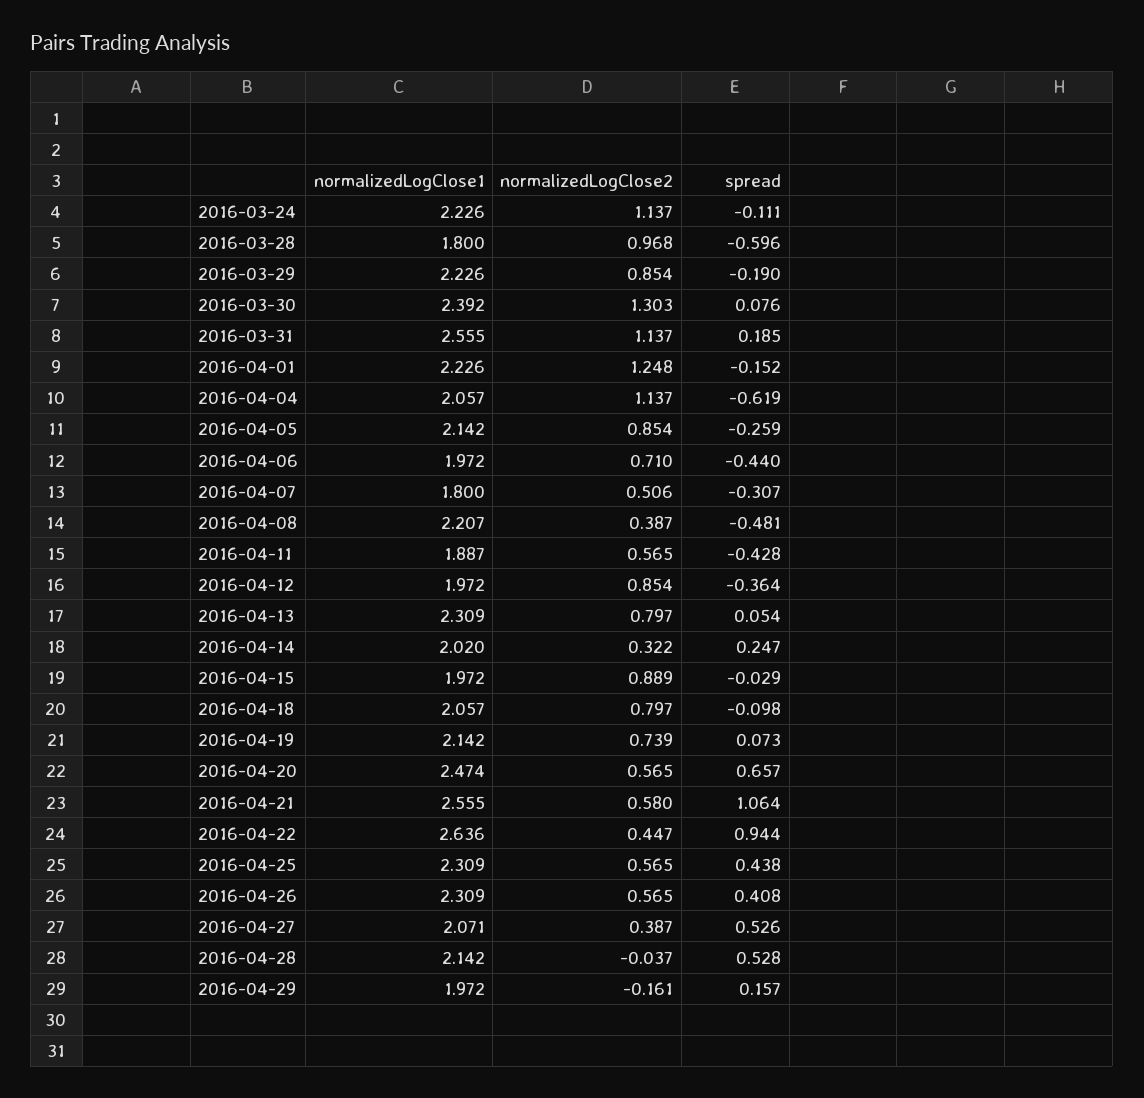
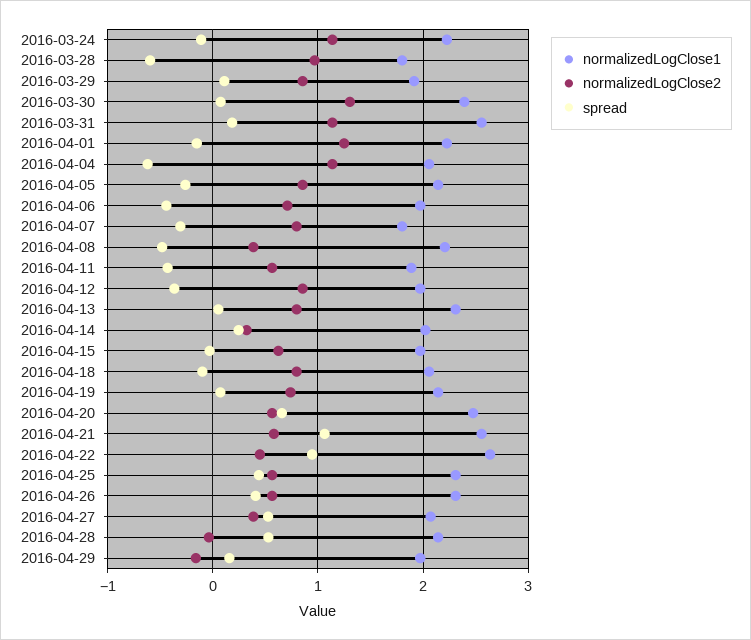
normalizedLogClose1, 2016-03-29: 2.226 -> 1.9
spread, 2016-03-29: -0.19 -> 0.1
normalizedLogClose2, 2016-04-07: 0.506 -> 0.8
normalizedLogClose2, 2016-04-15: 0.889 -> 0.6

